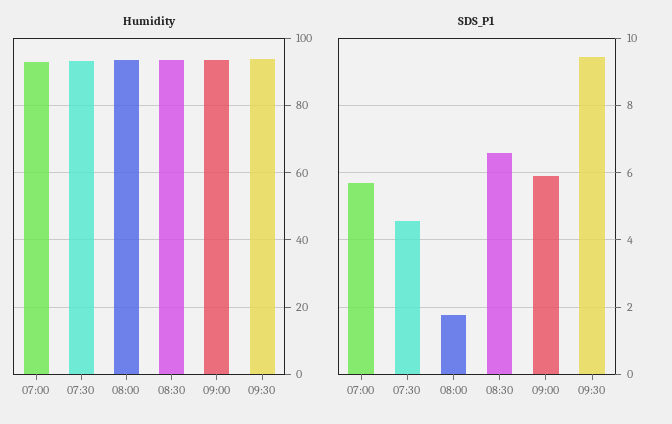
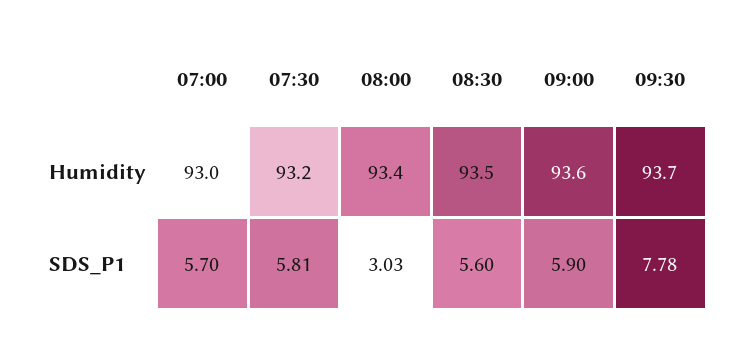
SDS_P1, 07:30: 4.6 -> 5.81
SDS_P1, 08:00: 1.8 -> 3.03
SDS_P1, 08:30: 6.6 -> 5.6
SDS_P1, 09:30: 9.4 -> 7.78

